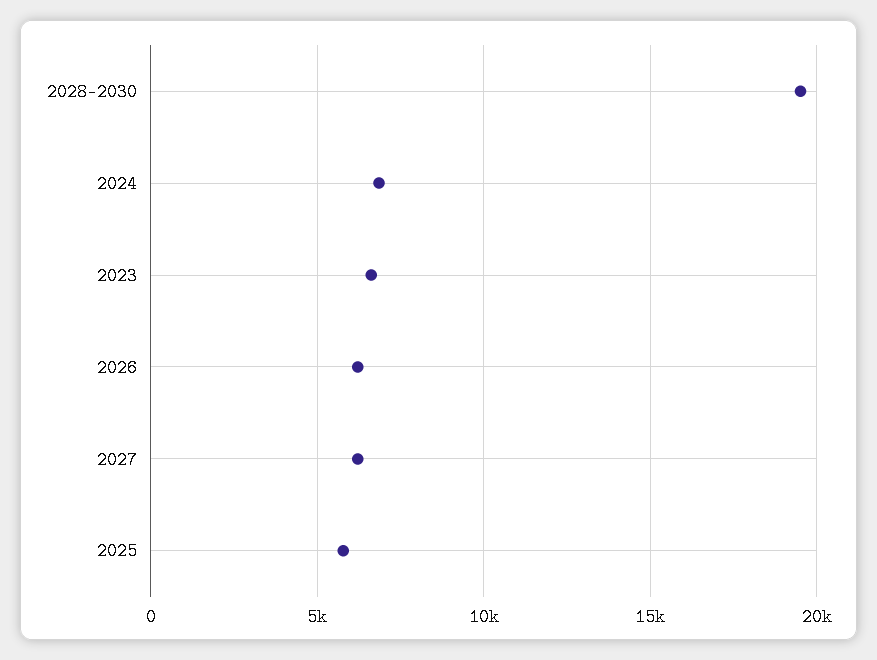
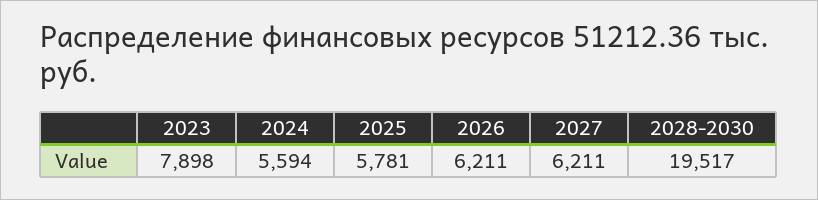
2024: 7000 -> 5594
2023: 6500 -> 7898

